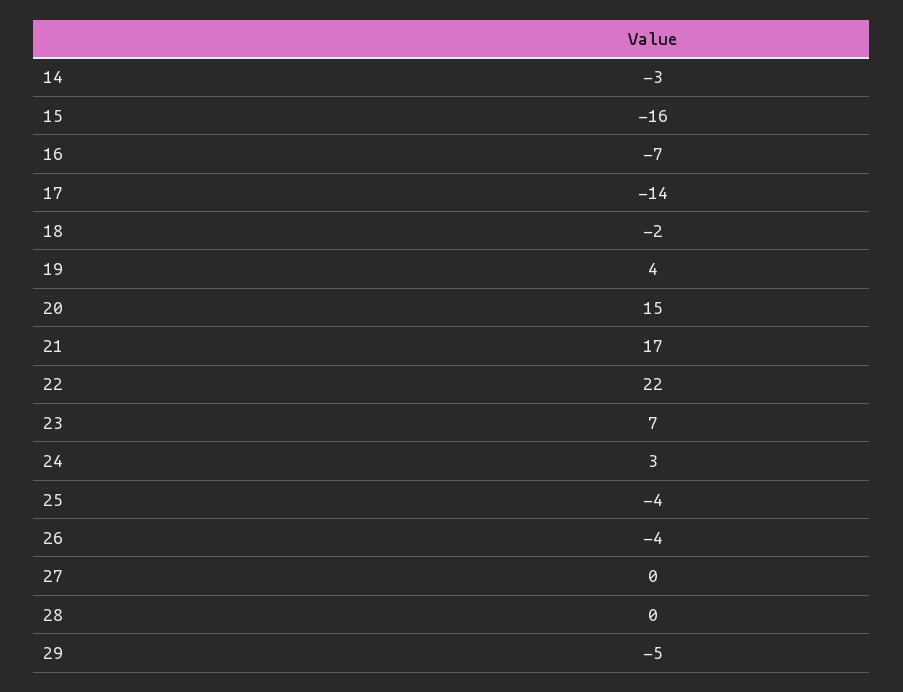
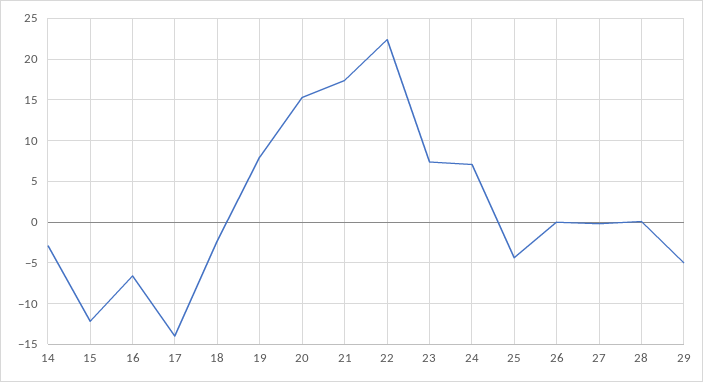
15: -16 -> -12
19: 4 -> 8
24: 3 -> 7
26: -4 -> 0

